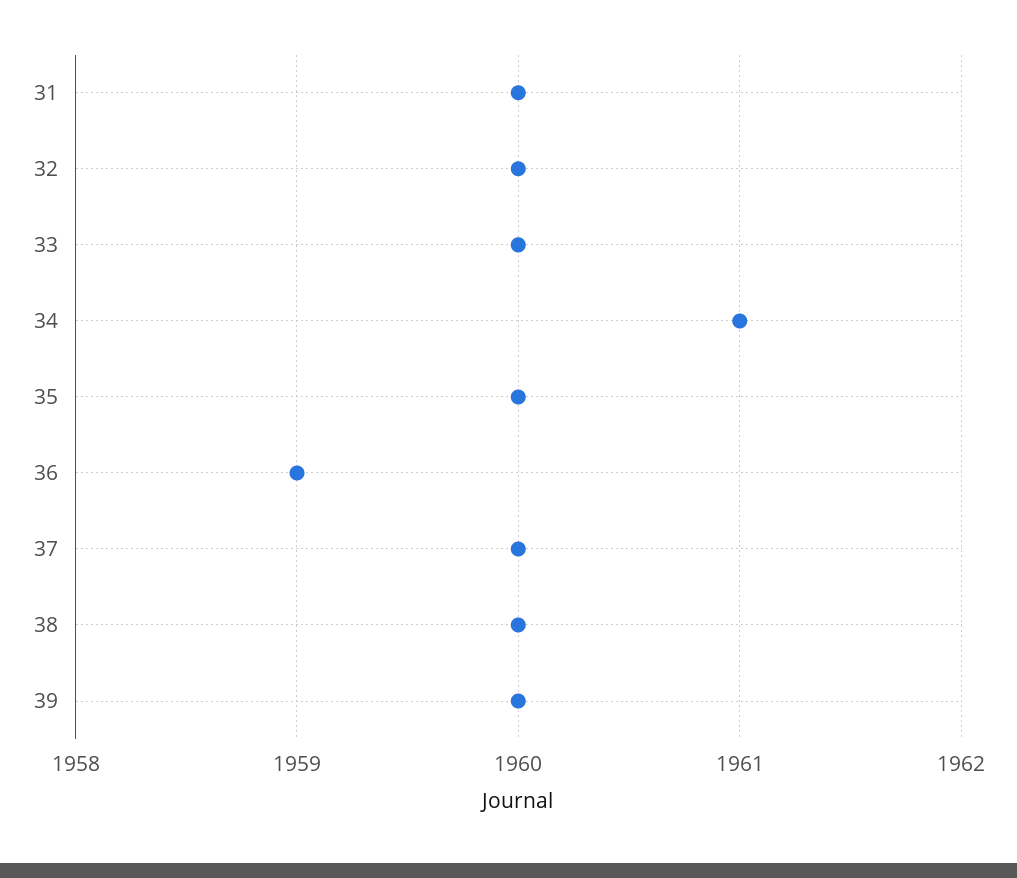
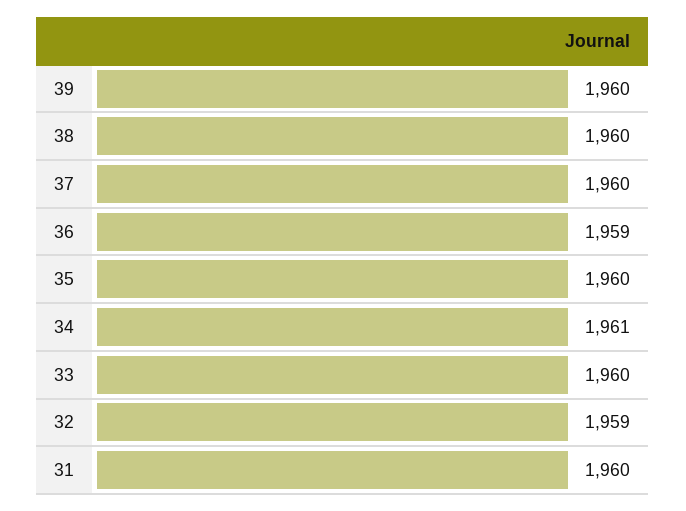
32: 1960 -> 1959

